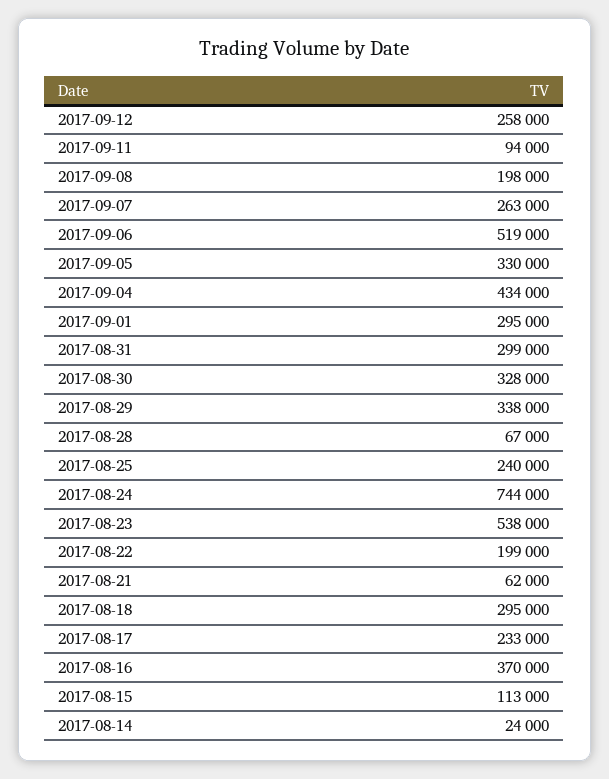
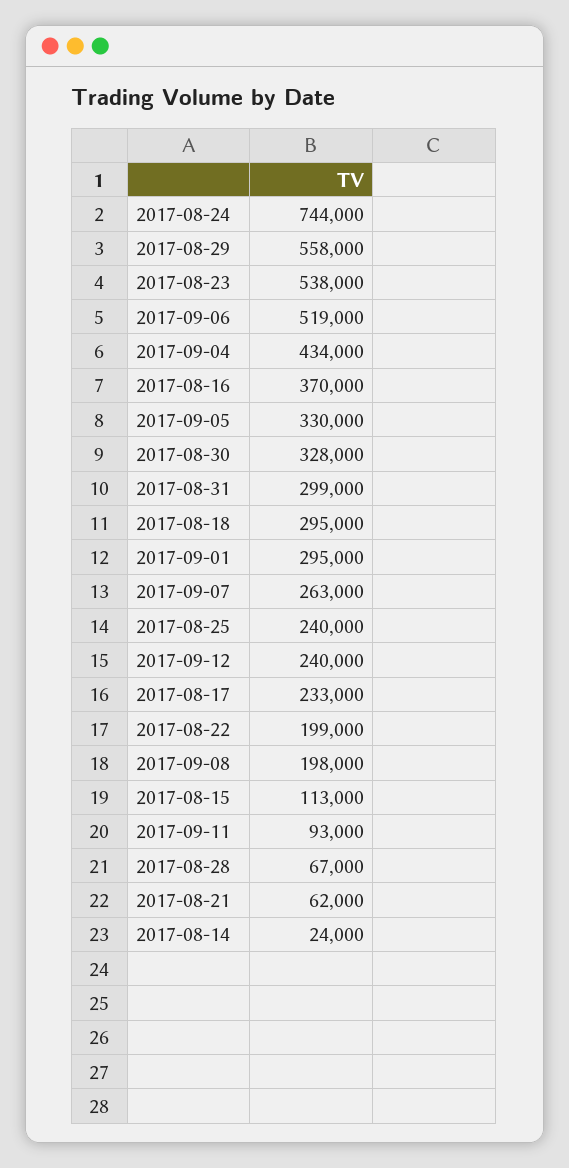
2017-09-12: 258000 -> 240000
2017-09-11: 94000 -> 93000
2017-08-29: 338000 -> 558000

